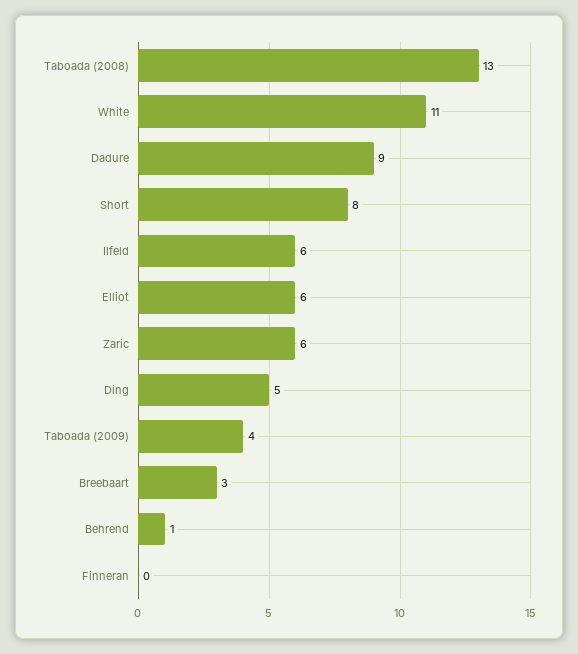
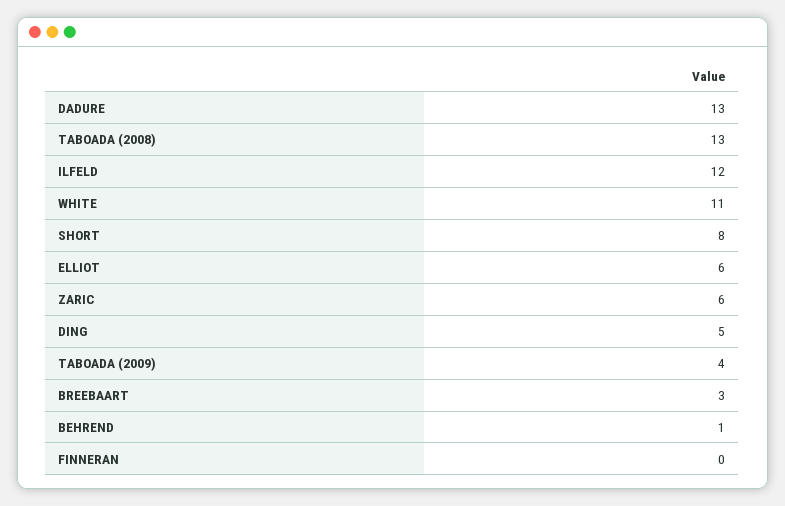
Dadure: 9 -> 13
Ilfeld: 6 -> 12

